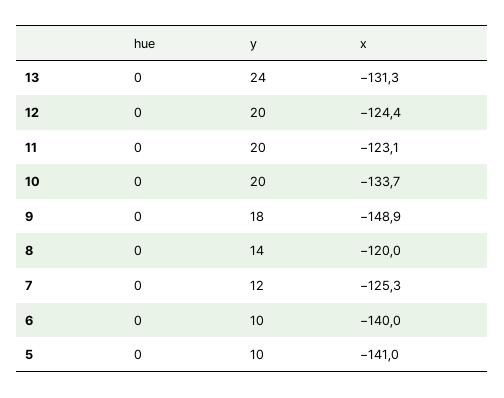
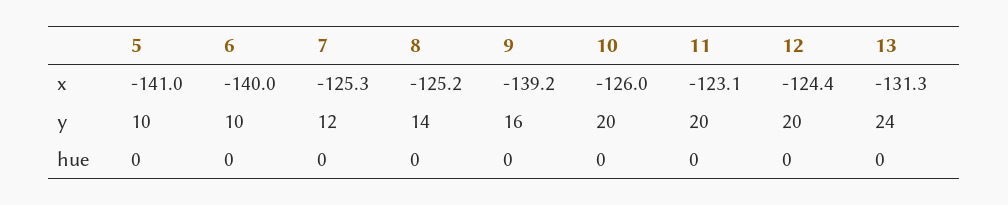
x, 10: -133.7 -> -126
y, 9: 18 -> 16
x, 9: -148.9 -> -139.2
x, 8: -120 -> -125.2

